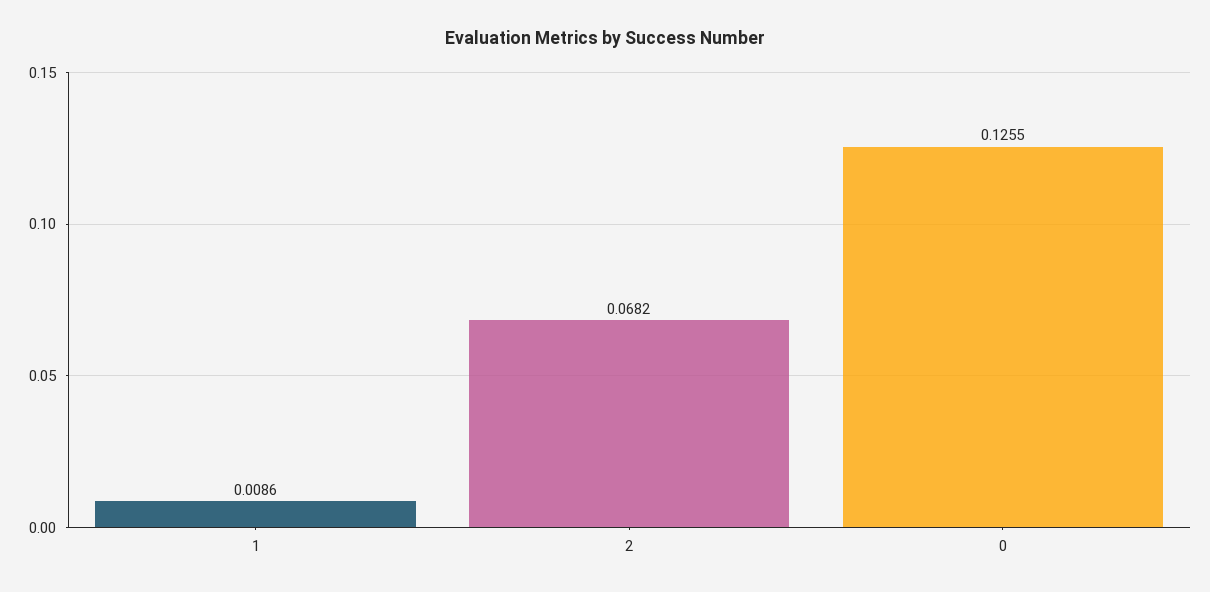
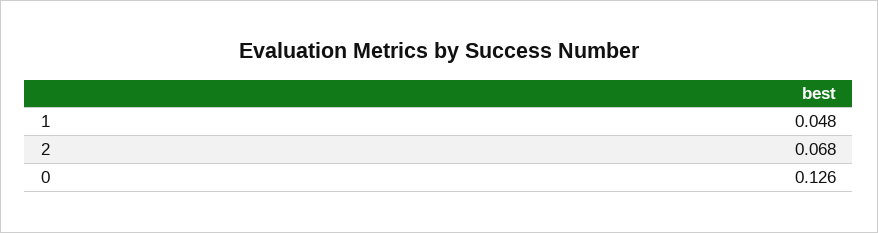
1: 0.0086 -> 0.048

